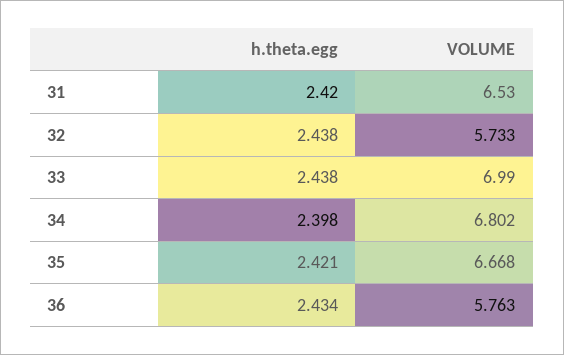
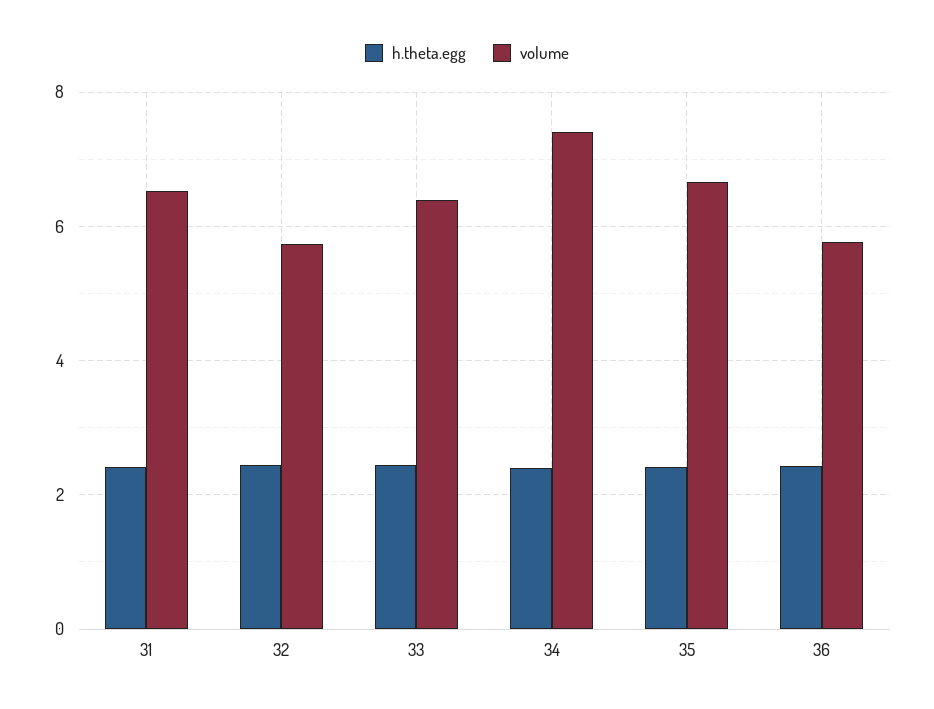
VOLUME, 33: 6.99 -> 6.4
VOLUME, 34: 6.802 -> 7.4

